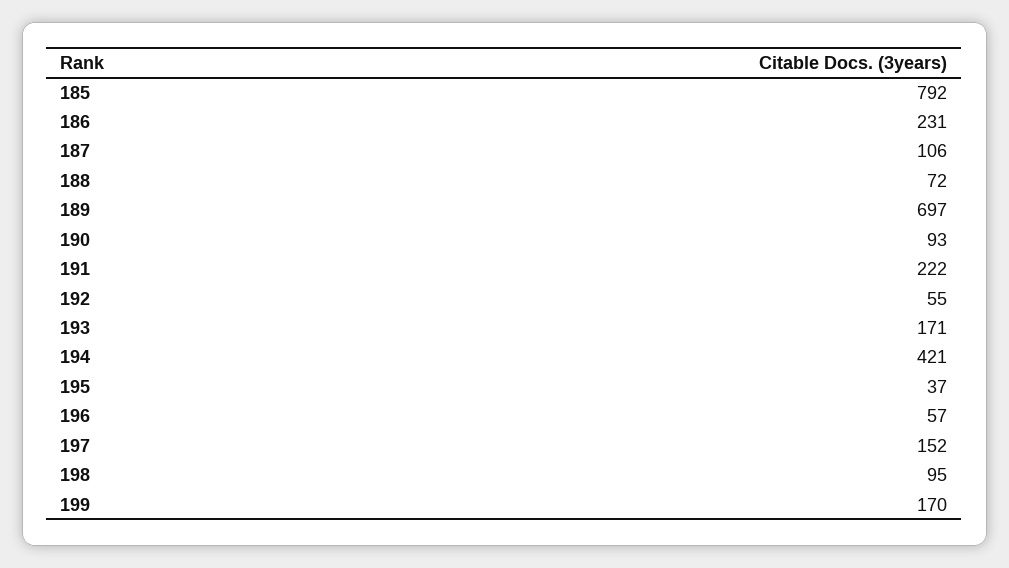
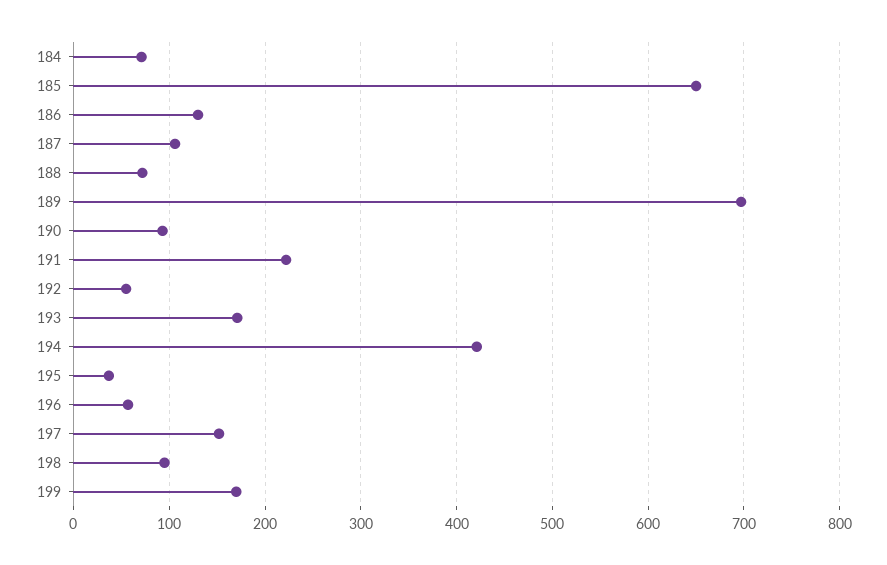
185: 792 -> 650
186: 231 -> 130
184: none -> 70

